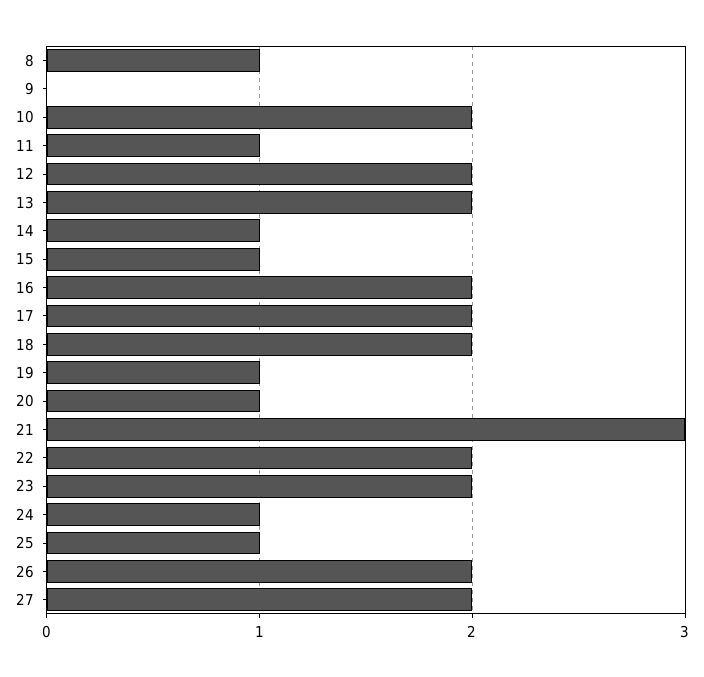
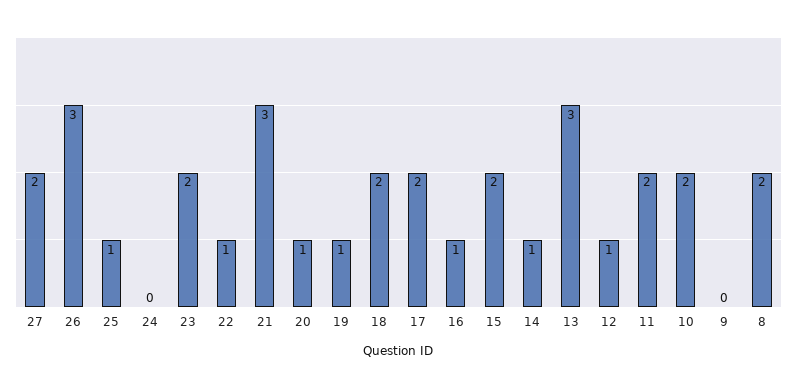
8: 1 -> 2
11: 1 -> 2
12: 2 -> 1
13: 2 -> 3
15: 1 -> 2
16: 2 -> 1
22: 2 -> 1
24: 1 -> 0
26: 2 -> 3

